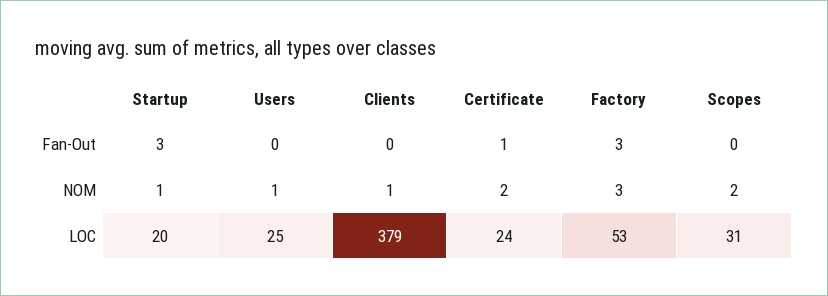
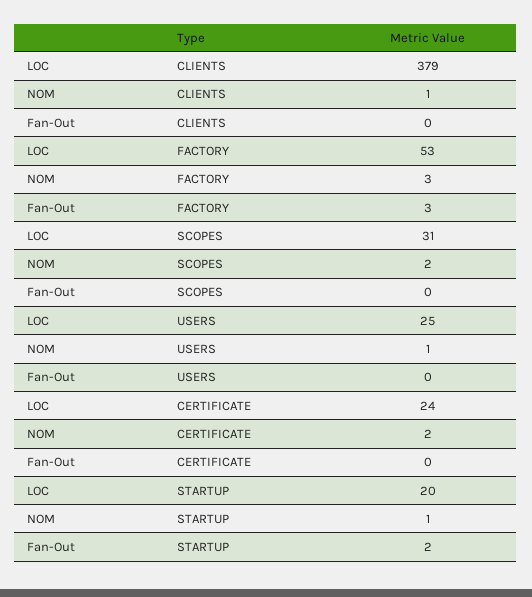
Startup, Fan-Out: 3 -> 2
Certificate, Fan-Out: 1 -> 0

